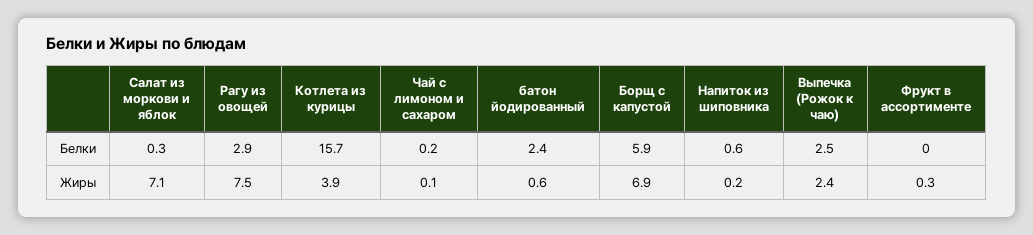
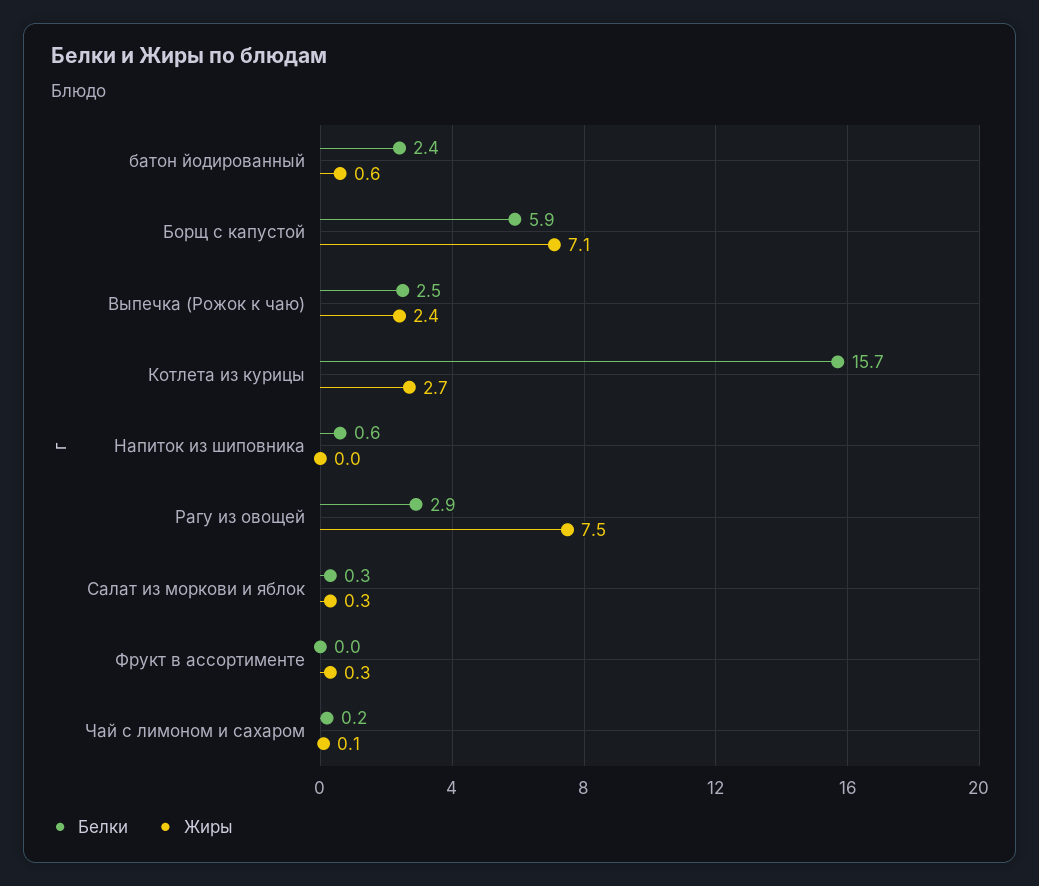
Жиры, Салат из моркови и яблок: 7.1 -> 0.3
Жиры, Котлета из курицы: 3.9 -> 2.7
Жиры, Борщ с капустой: 6.9 -> 7.1
Жиры, Напиток из шиповника: 0.2 -> 0

